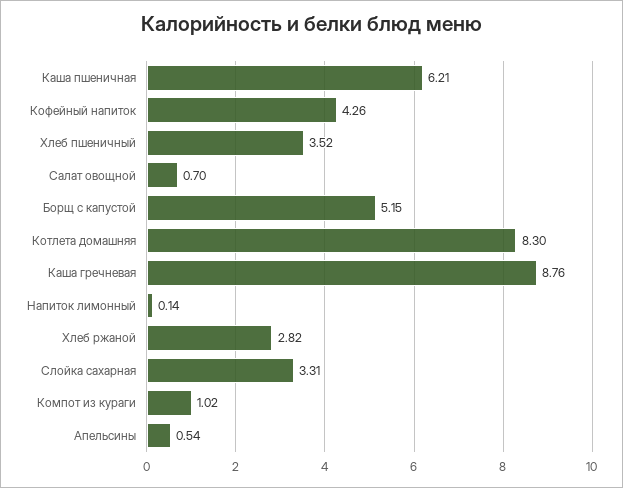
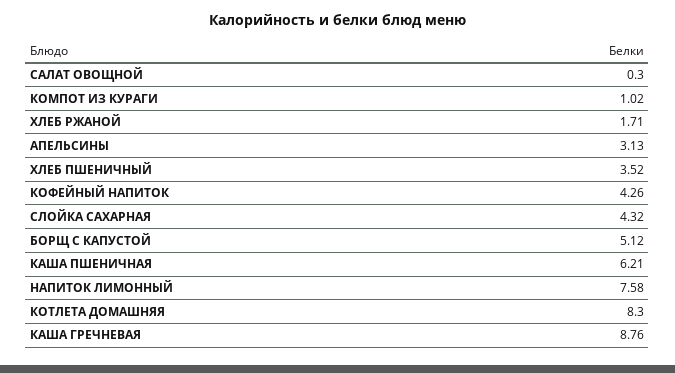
Салат овощной: 0.7 -> 0.3
Борщ с капустой: 5.15 -> 5.12
Напиток лимонный: 0.14 -> 7.58
Хлеб ржаной: 2.82 -> 1.71
Слойка сахарная: 3.31 -> 4.32
Апельсины: 0.54 -> 3.13

